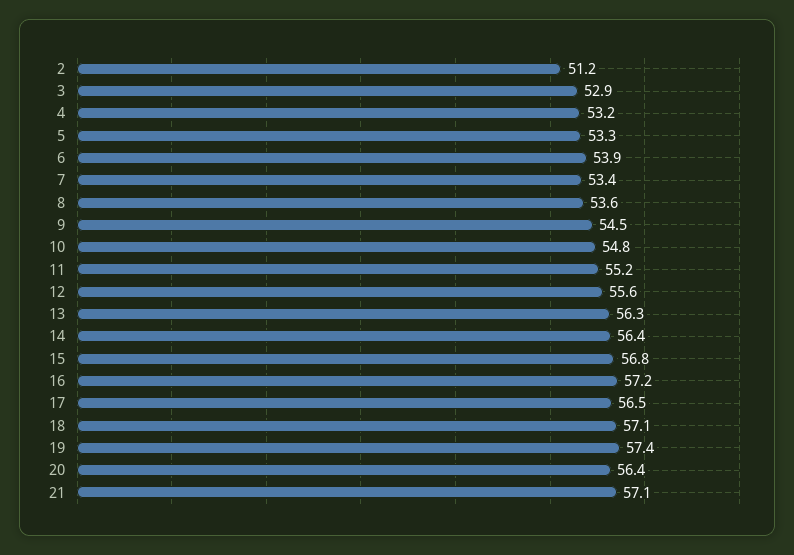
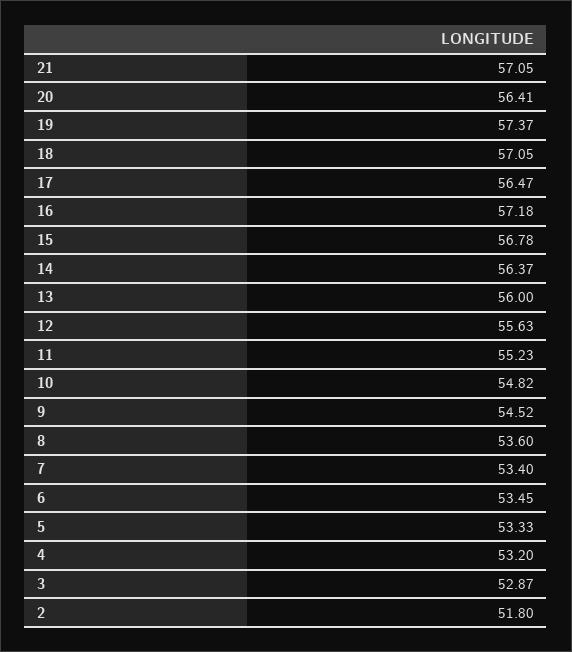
2: 51.2 -> 51.8
6: 53.9 -> 53.45
13: 56.3 -> 56

